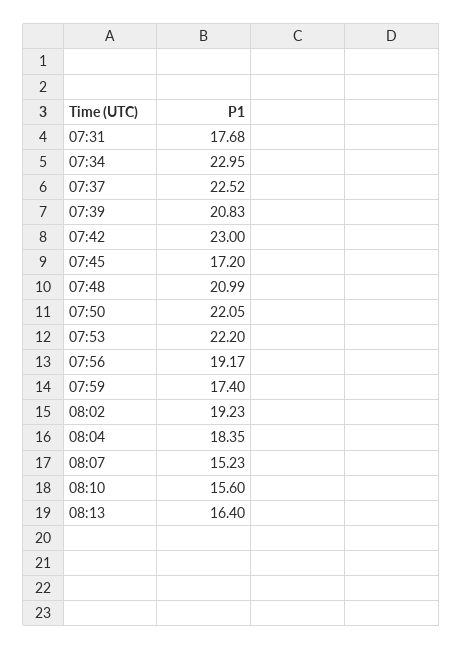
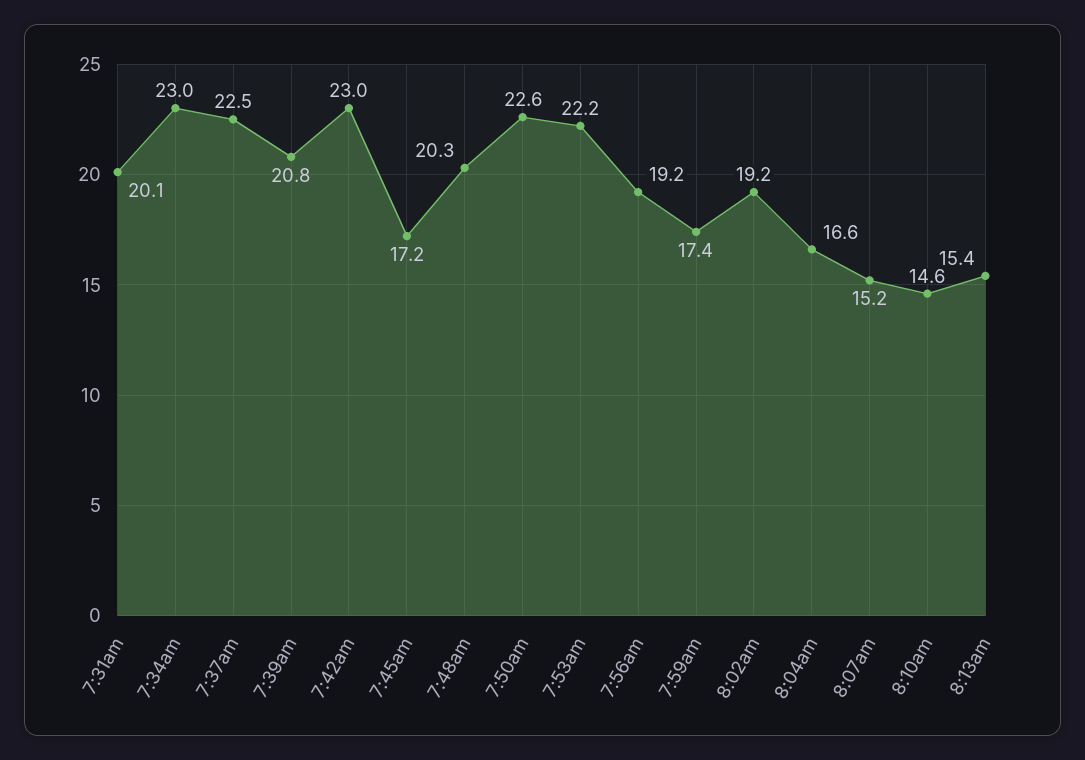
07:31: 17.68 -> 20.1
07:48: 20.99 -> 20.3
07:50: 22.05 -> 22.6
08:04: 18.35 -> 16.6
08:10: 15.6 -> 14.6
08:13: 16.4 -> 15.4

